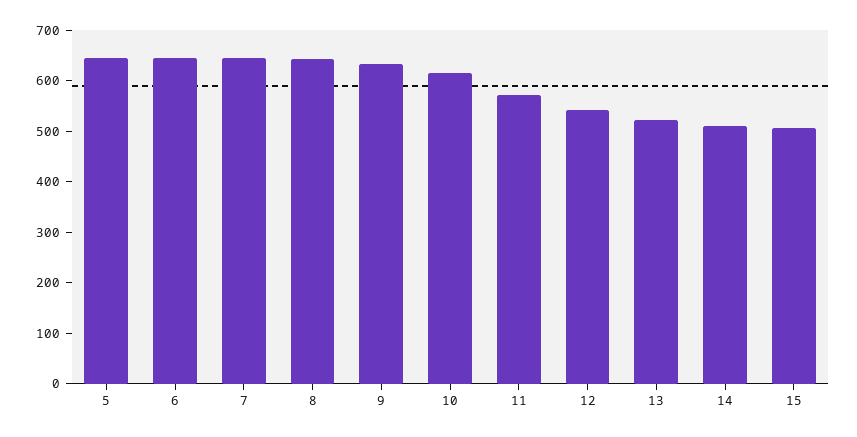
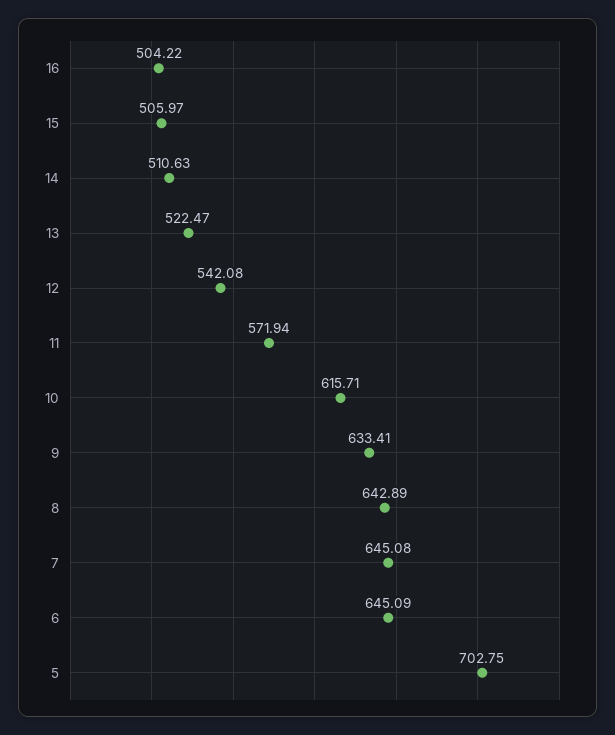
5: 640 -> 702.75
16: none -> 504.22

